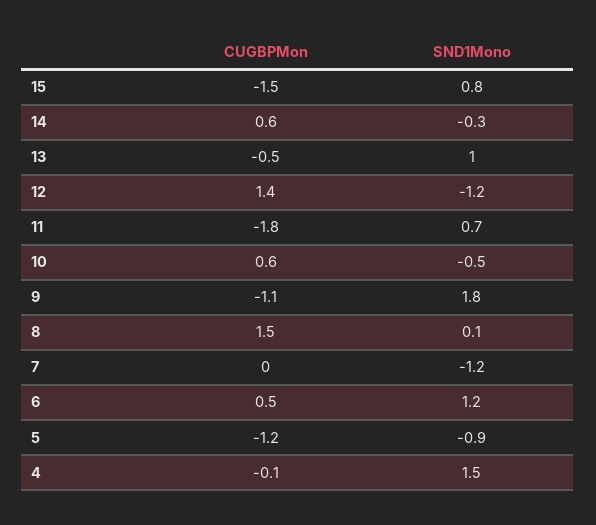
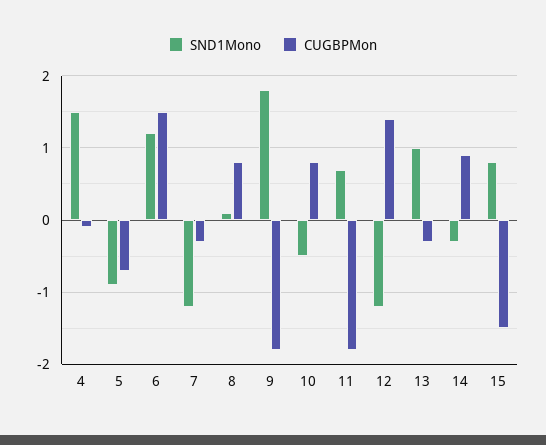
CUGBPMon, 14: 0.6 -> 0.9
CUGBPMon, 13: -0.5 -> -0.3
CUGBPMon, 10: 0.6 -> 0.8
CUGBPMon, 9: -1.1 -> -1.8
CUGBPMon, 8: 1.5 -> 0.8
CUGBPMon, 7: 0 -> -0.3
CUGBPMon, 6: 0.5 -> 1.5
CUGBPMon, 5: -1.2 -> -0.7

